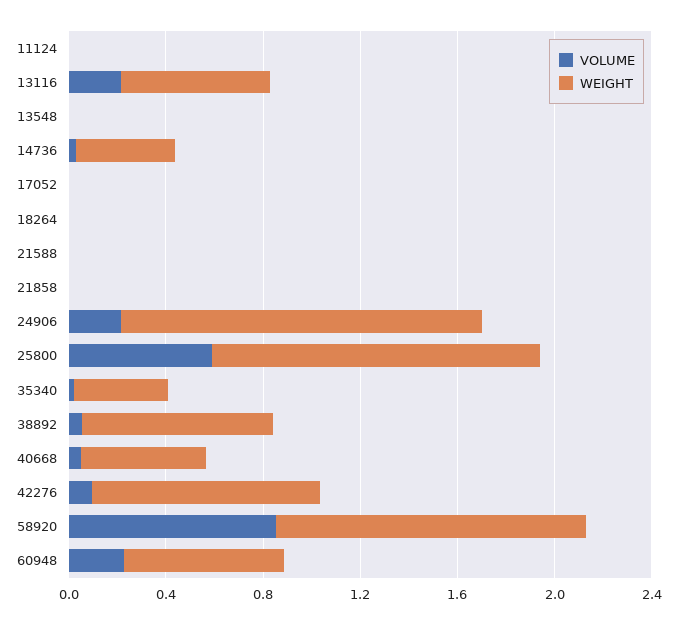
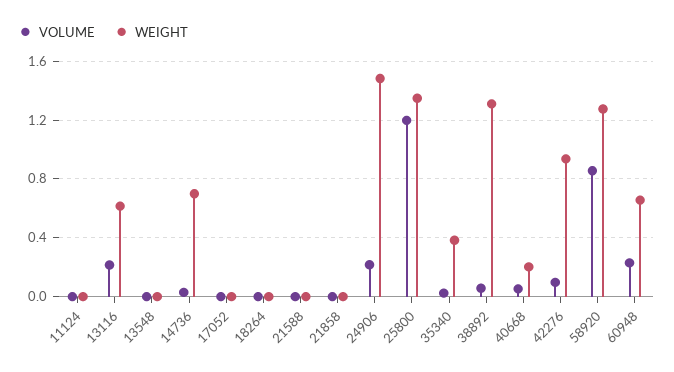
WEIGHT, 14736: 0.4 -> 0.7
VOLUME, 25800: 0.6 -> 1.2
WEIGHT, 38892: 0.8 -> 1.3
WEIGHT, 40668: 0.5 -> 0.2

